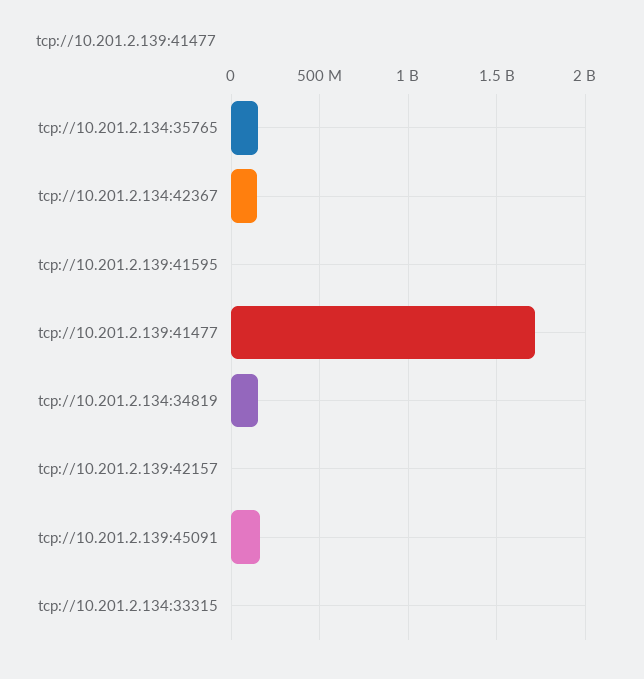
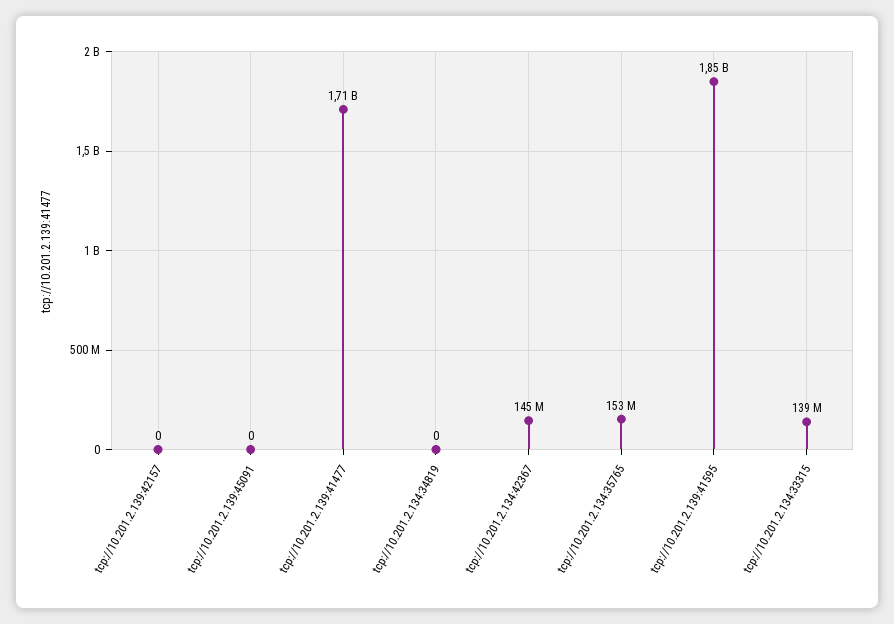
tcp://10.201.2.139:41595: 0 -> 1850000000
tcp://10.201.2.134:34819: 150000000 -> 0
tcp://10.201.2.139:45091: 150000000 -> 0
tcp://10.201.2.134:33315: 0 -> 139000000

